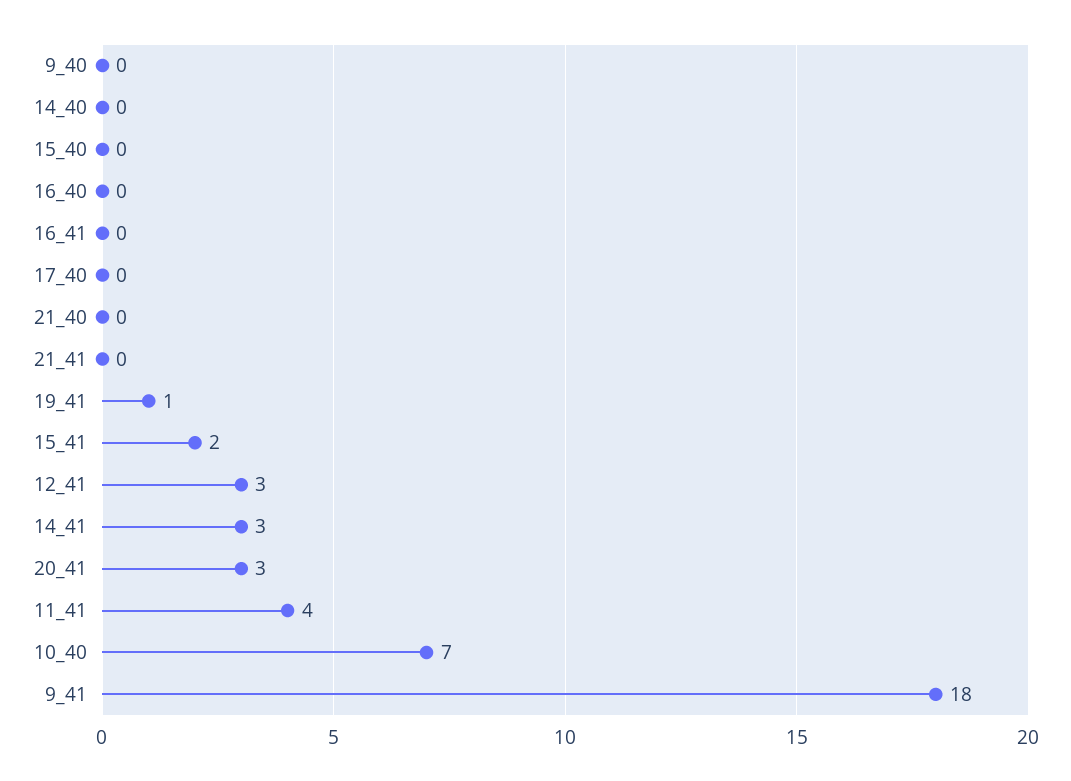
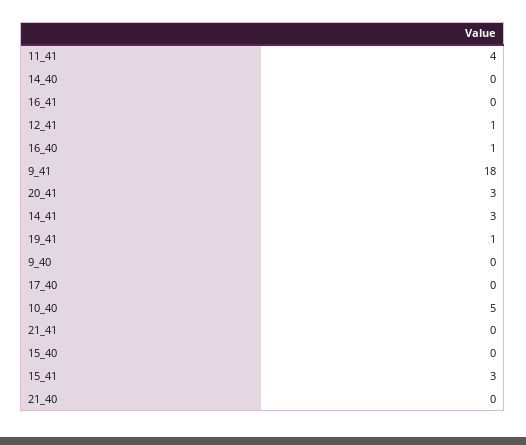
16_40: 0 -> 1
15_41: 2 -> 3
12_41: 3 -> 1
10_40: 7 -> 5

